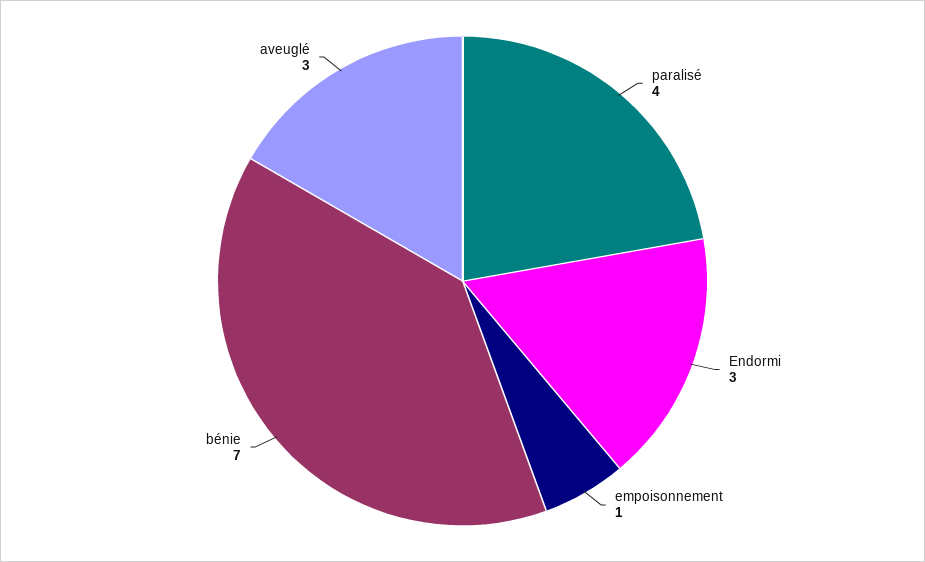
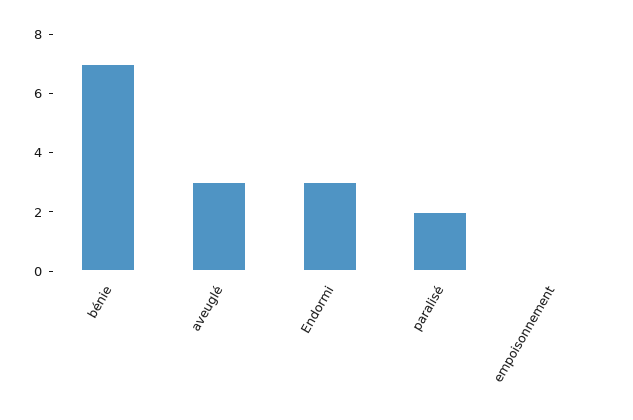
paralisé: 4 -> 2
empoisonnement: 1 -> 0

